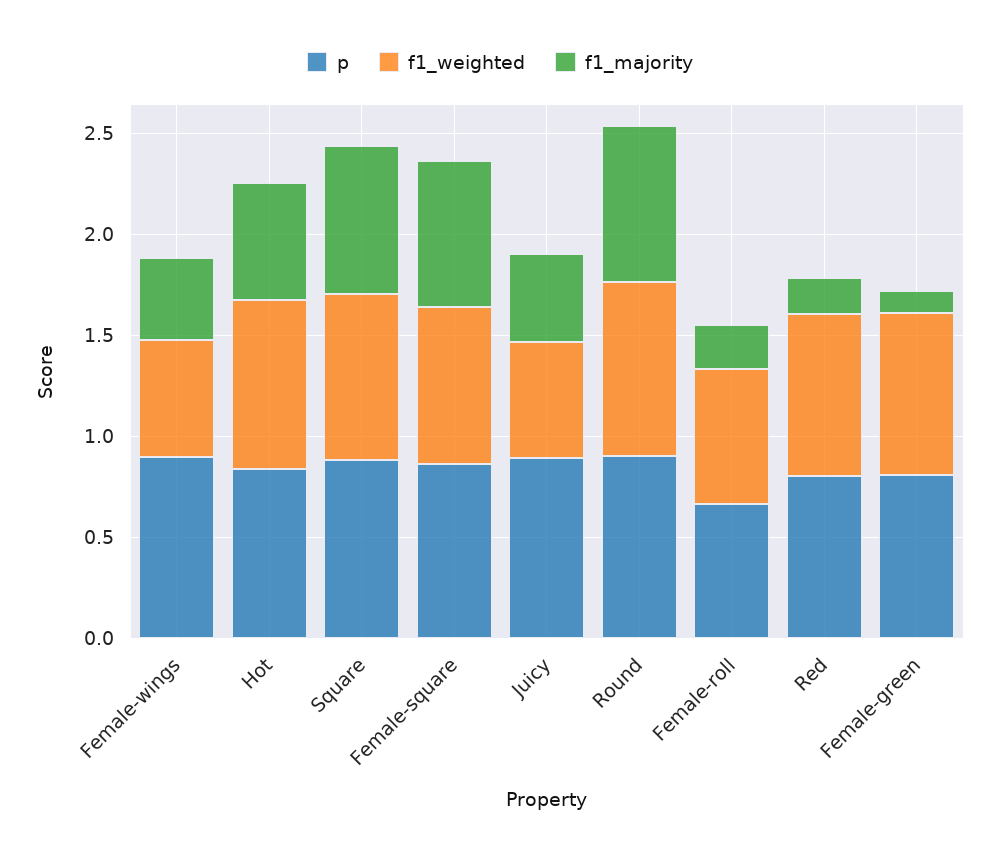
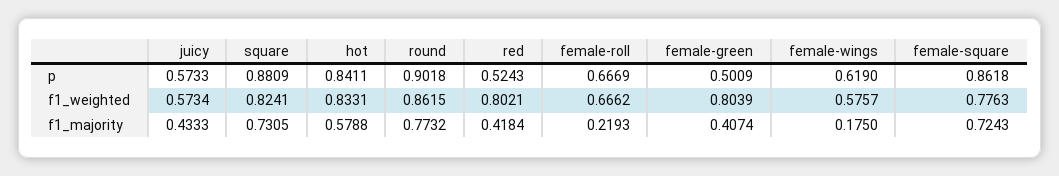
p, Female-wings: 0.9 -> 0.619
f1_majority, Female-wings: 0.4 -> 0.175
p, Juicy: 0.9 -> 0.5733
p, Red: 0.8 -> 0.5243
f1_majority, Red: 0.2 -> 0.4184
p, Female-green: 0.8 -> 0.5009
f1_majority, Female-green: 0.1 -> 0.4074

